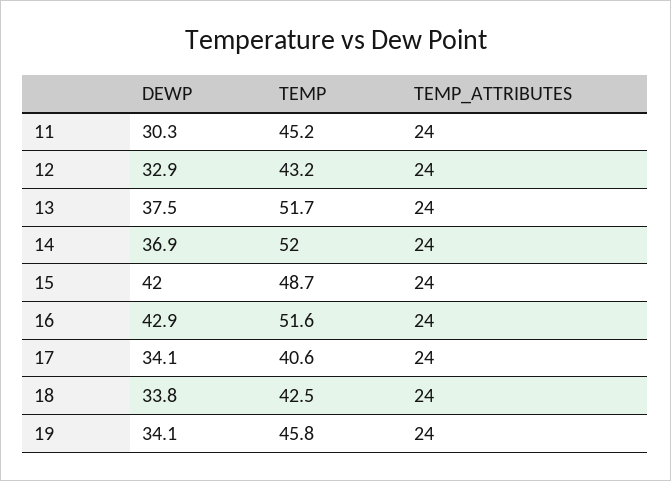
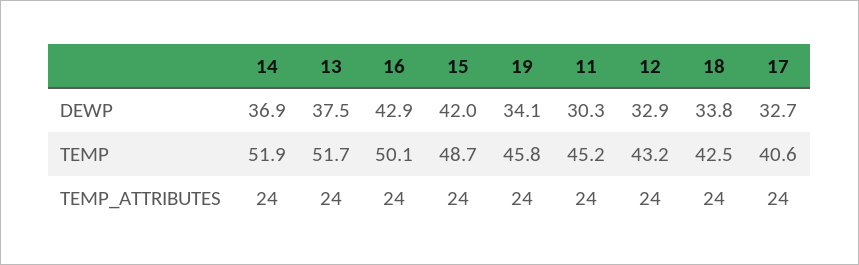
TEMP, 14: 52 -> 51.9
TEMP, 16: 51.6 -> 50.1
DEWP, 17: 34.1 -> 32.7

